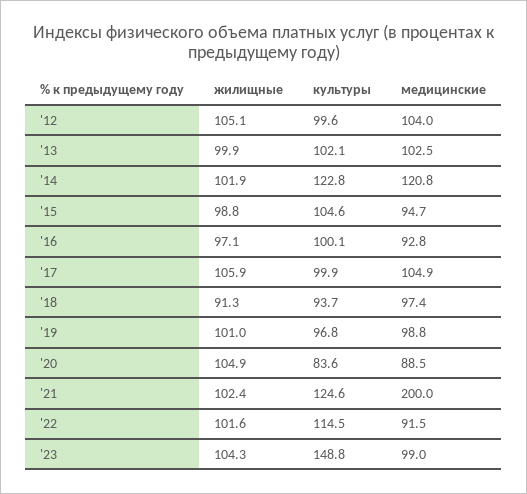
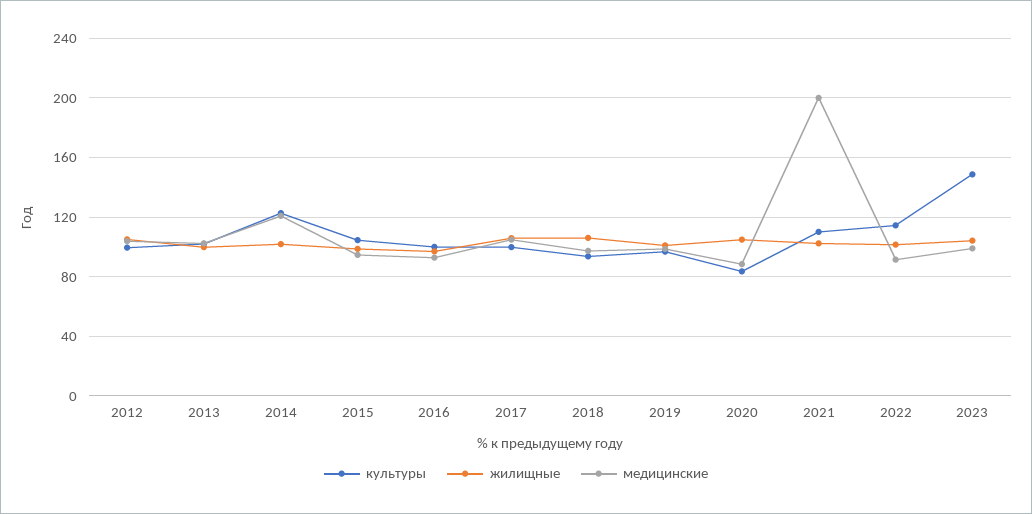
жилищные, '18: 91.3 -> 105
культуры, '21: 124.6 -> 110

